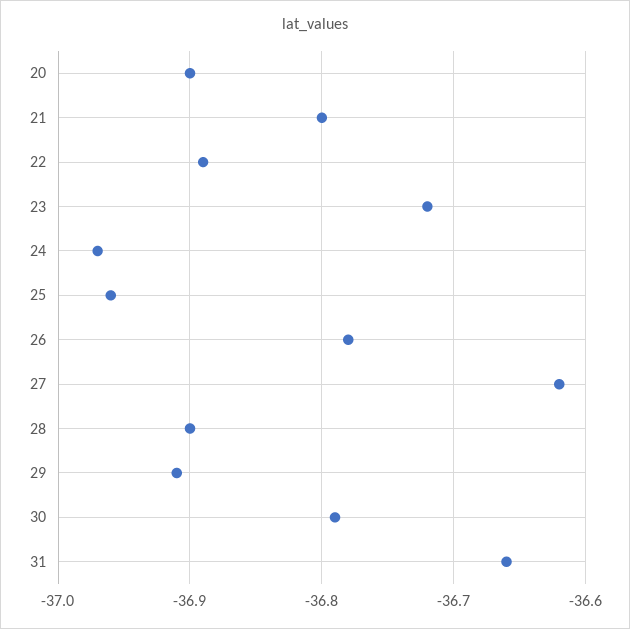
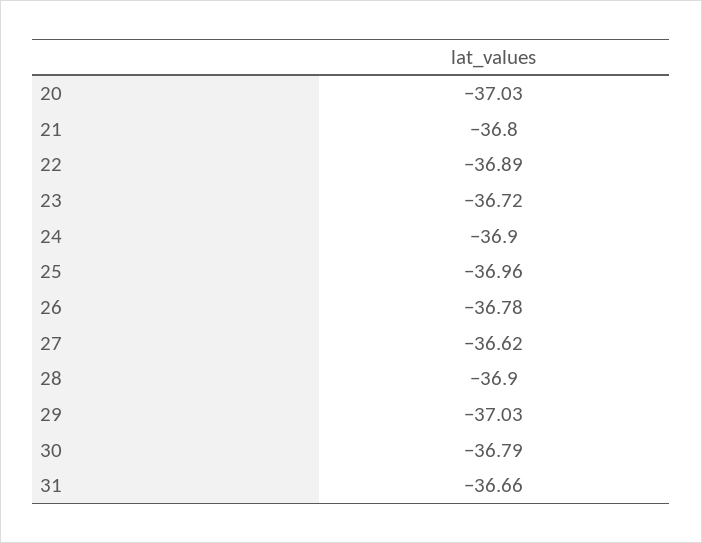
20: -36.9 -> -37.03
24: -36.97 -> -36.9
29: -36.91 -> -37.03

